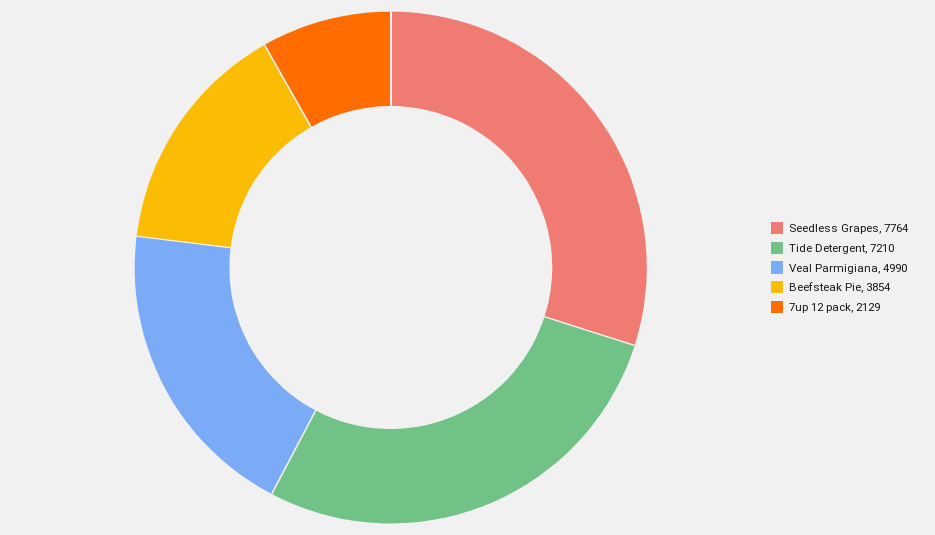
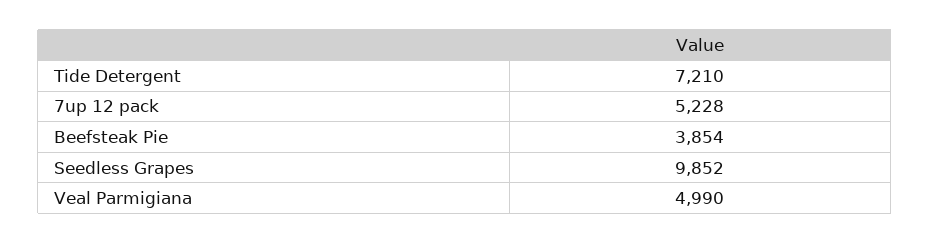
Seedless Grapes: 7764 -> 9852
7up 12 pack: 2129 -> 5228

